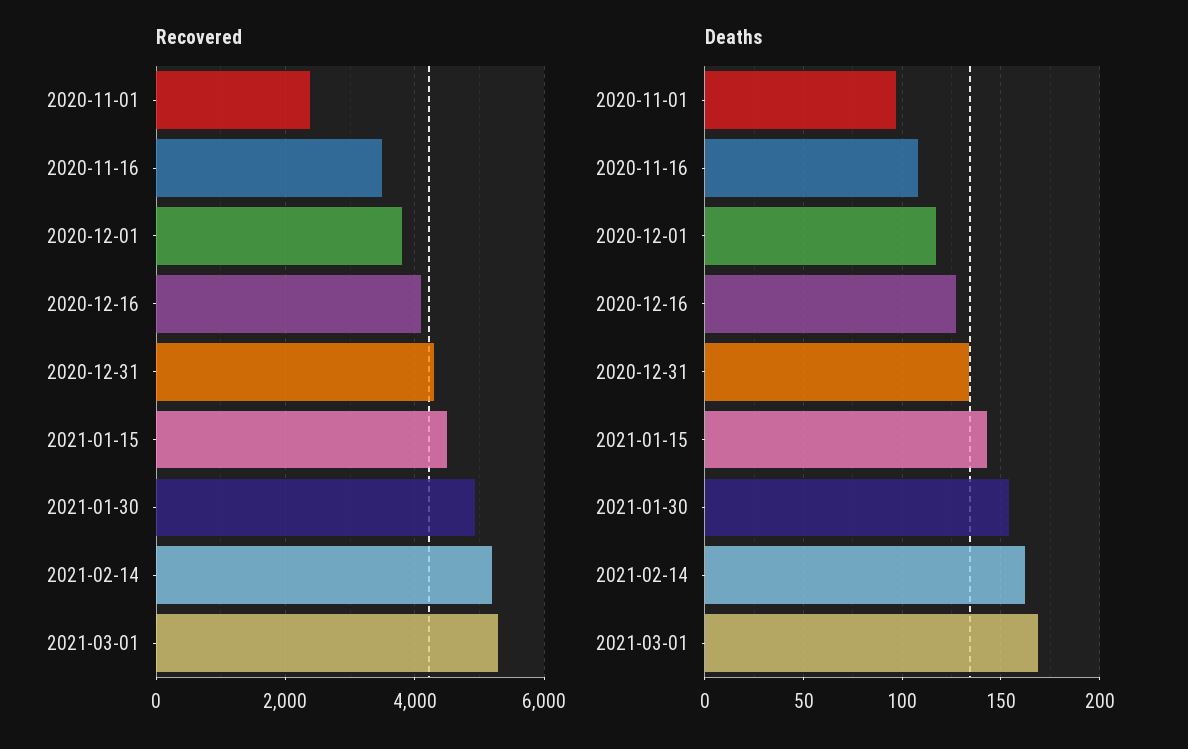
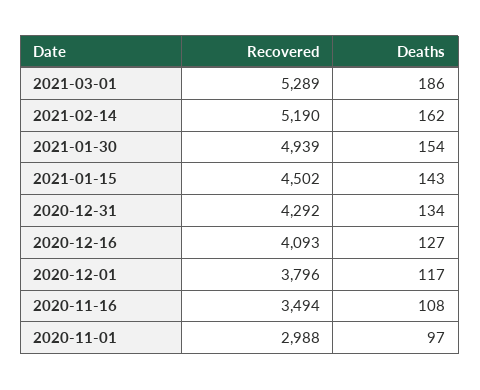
Recovered, 2020-11-01: 2400 -> 2988
Deaths, 2021-03-01: 170 -> 186

